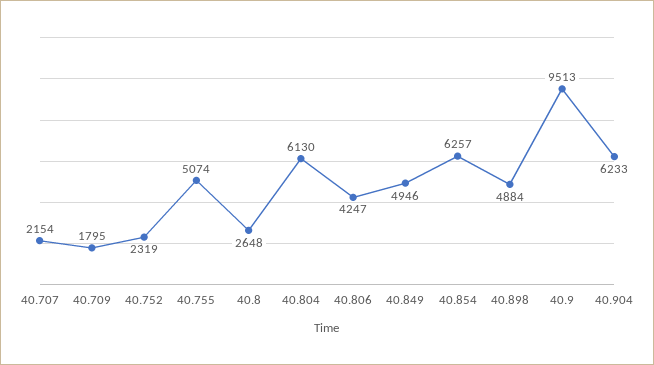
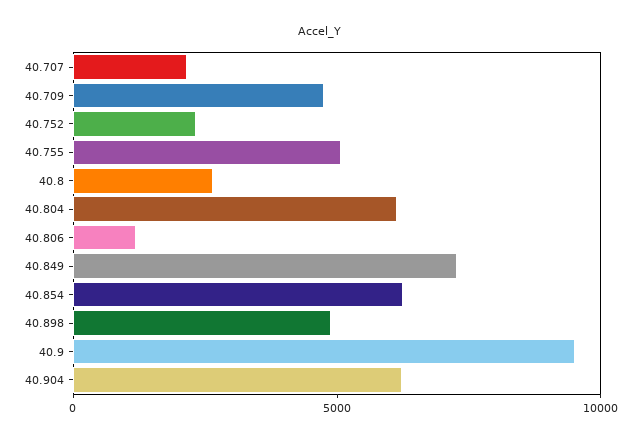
40.709: 1795 -> 5000
40.806: 4247 -> 1000
40.849: 4946 -> 7000

